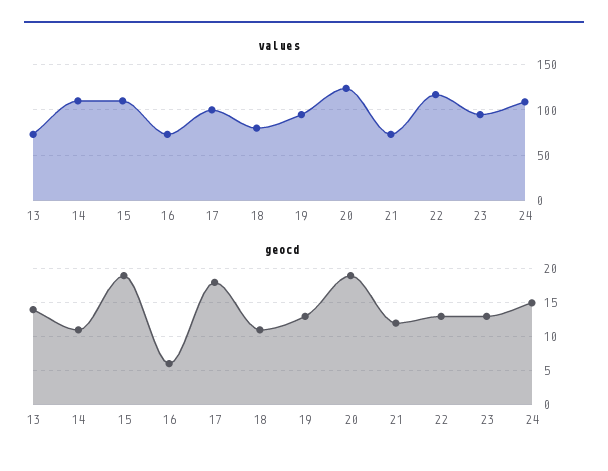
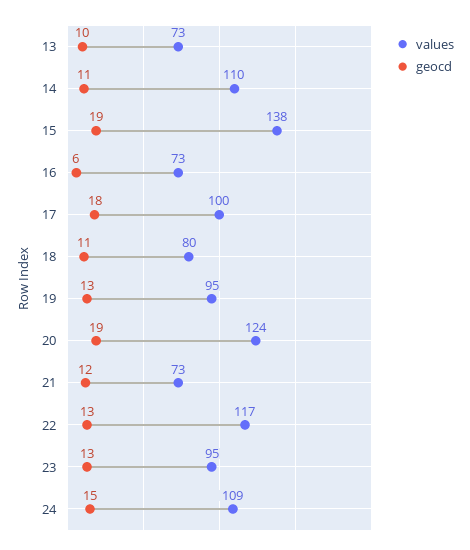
values, 15: 110 -> 138
geocd, 13: 14 -> 10

